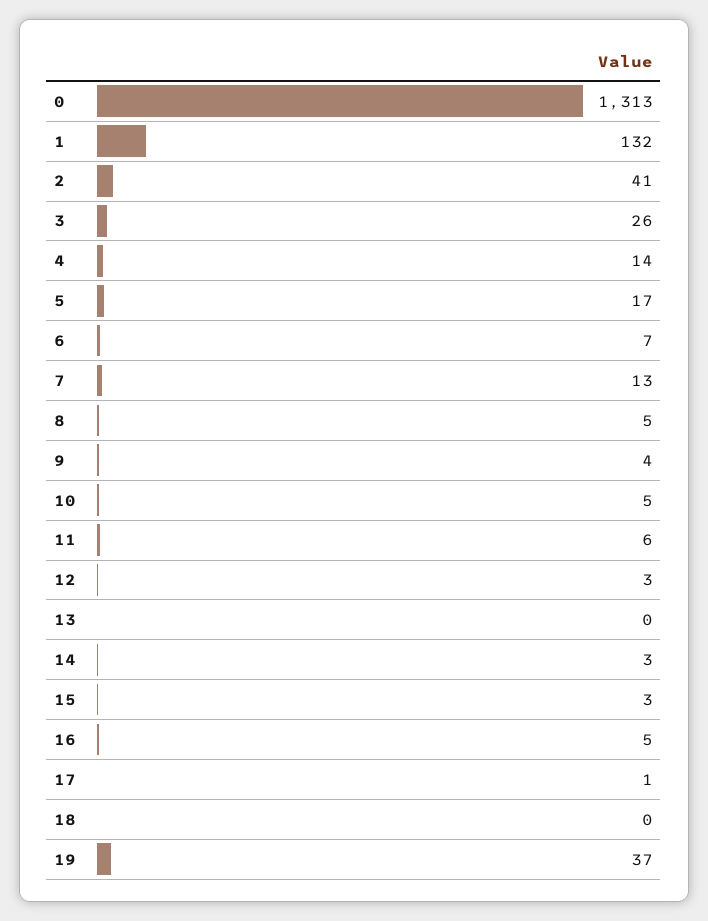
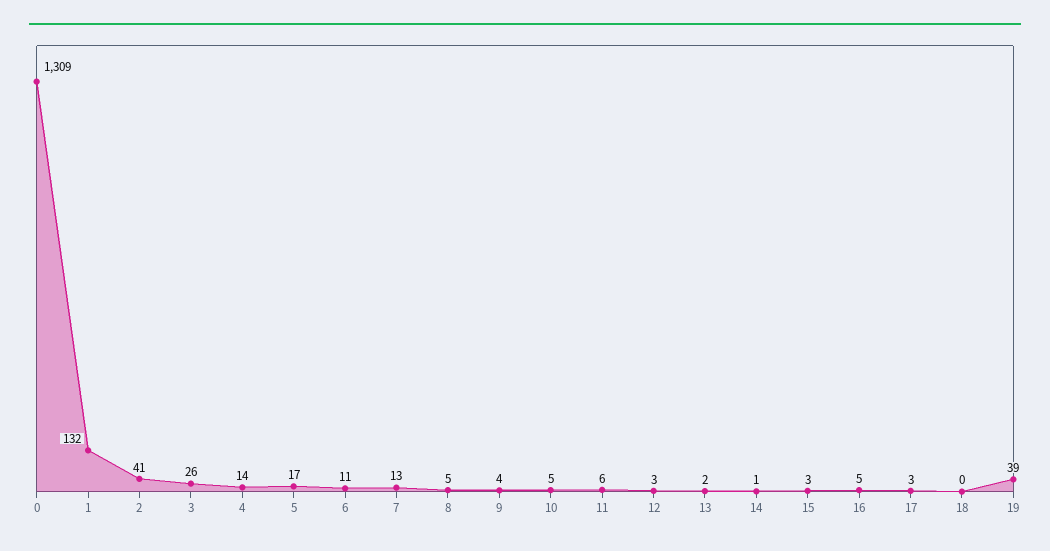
0: 1313 -> 1309
6: 7 -> 11
13: 0 -> 2
14: 3 -> 1
17: 1 -> 3
19: 37 -> 39

